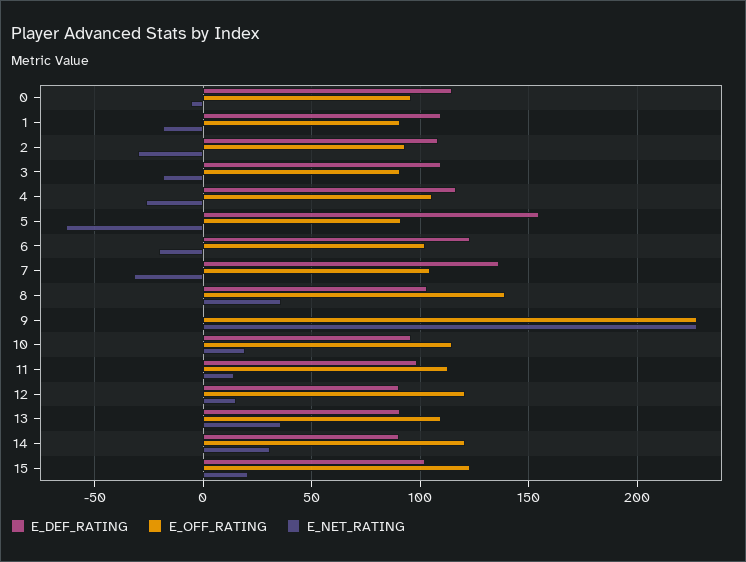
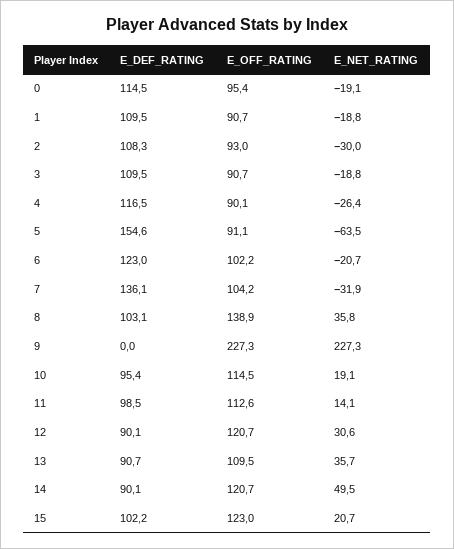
E_NET_RATING, 0: -5 -> -19.1
E_OFF_RATING, 4: 105 -> 90.1
E_NET_RATING, 12: 15 -> 30.6
E_NET_RATING, 14: 30 -> 49.5

